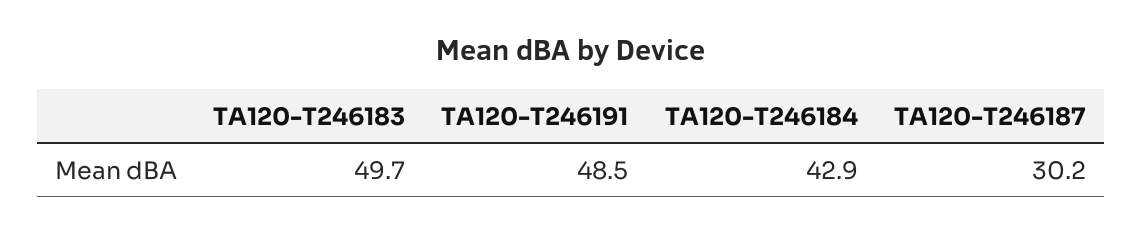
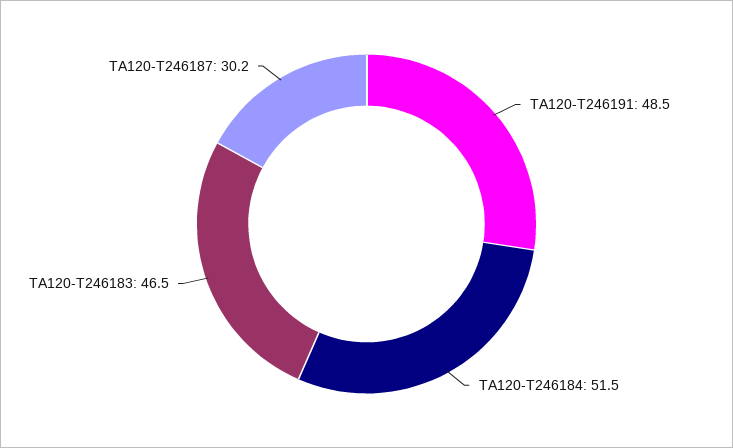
TA120-T246183: 49.7 -> 46.5
TA120-T246184: 42.9 -> 51.5

